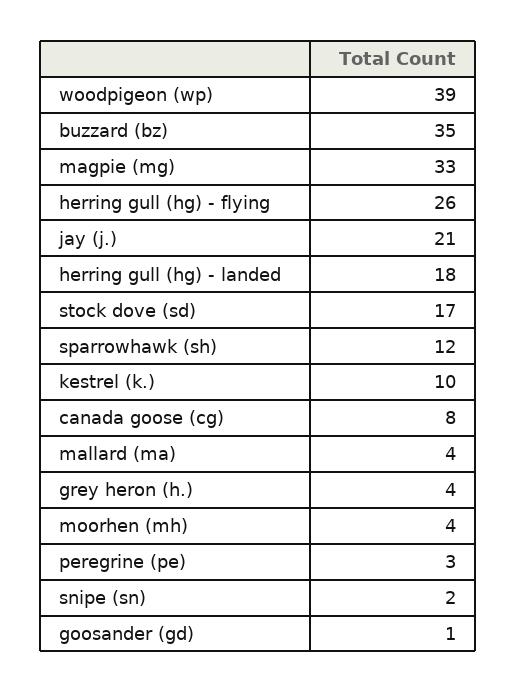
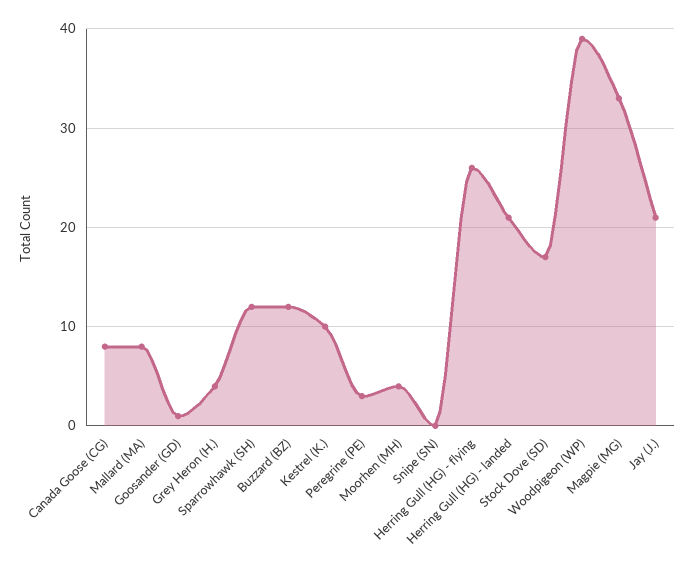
buzzard (bz): 35 -> 12
herring gull (hg) - landed: 18 -> 21
mallard (ma): 4 -> 8
snipe (sn): 2 -> 0

